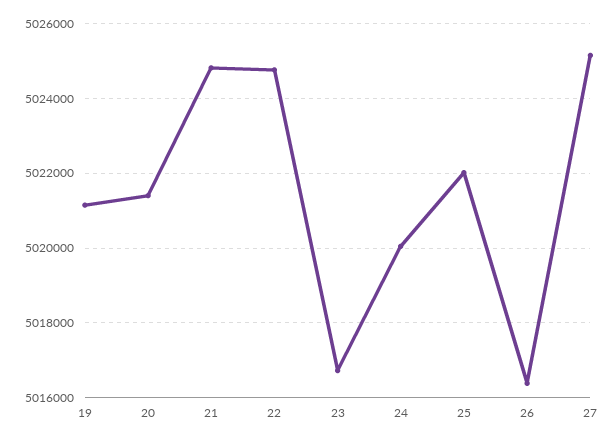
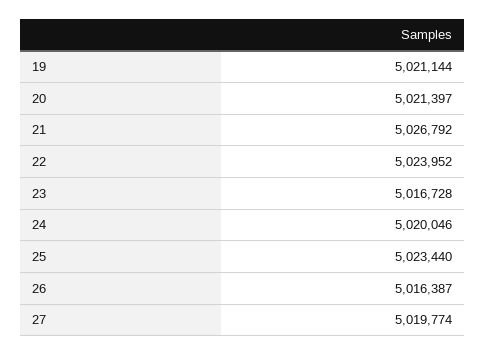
21: 5024800 -> 5026792
22: 5024800 -> 5023952
25: 5022000 -> 5023440
27: 5025200 -> 5019774

